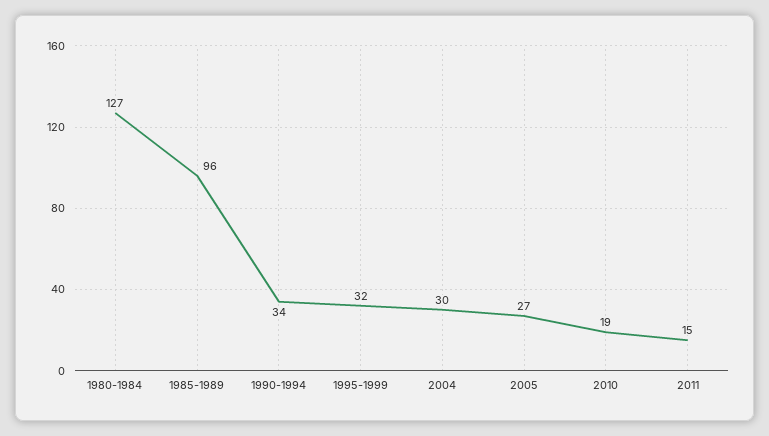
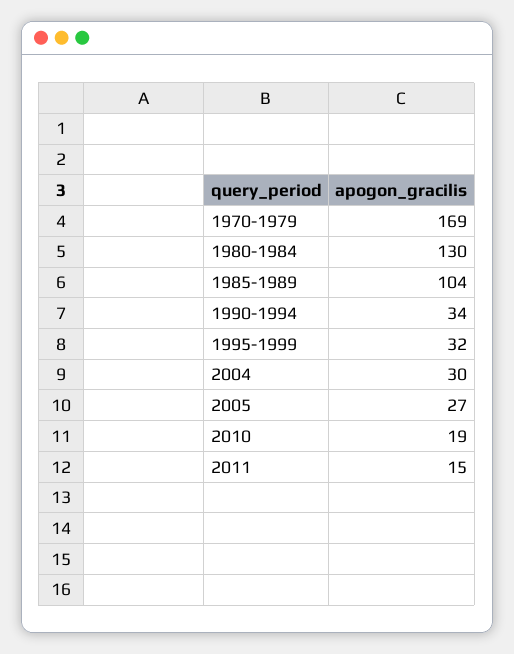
1980-1984: 127 -> 130
1985-1989: 96 -> 104
1970-1979: none -> 169

